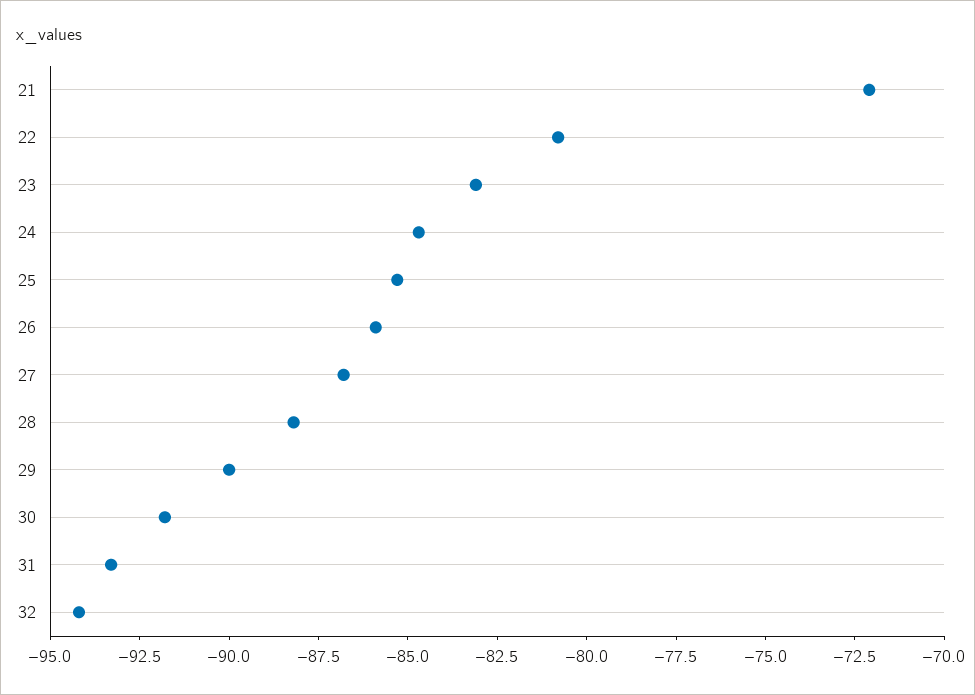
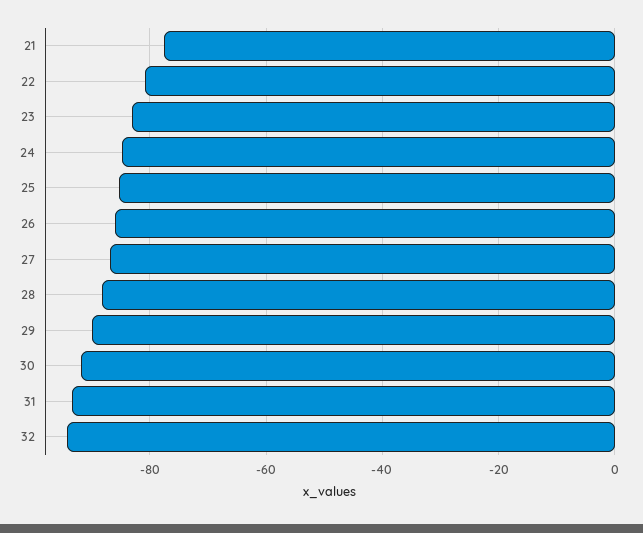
21: -72 -> -78

